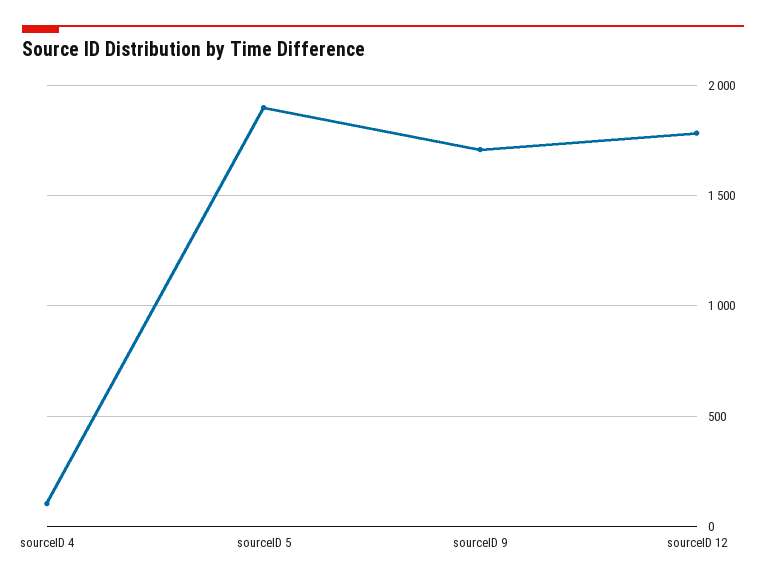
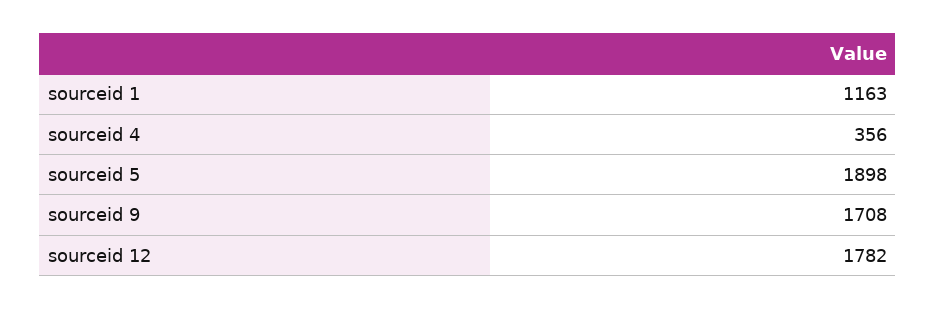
sourceID 4: 100 -> 356
sourceid 1: none -> 1163

